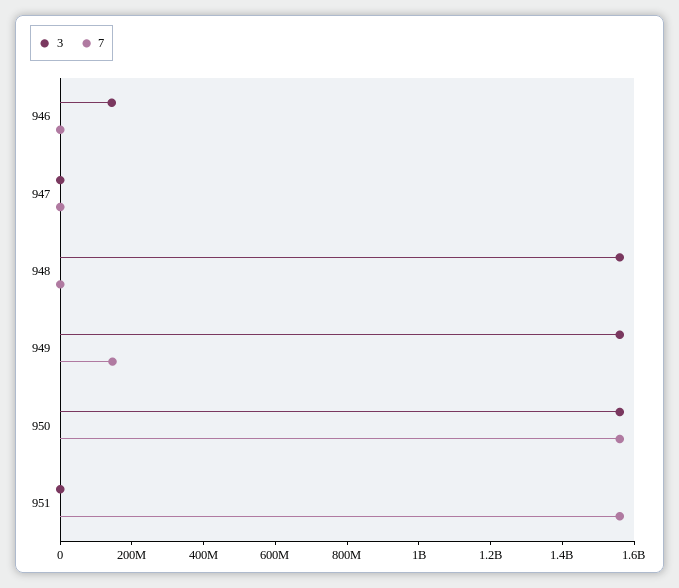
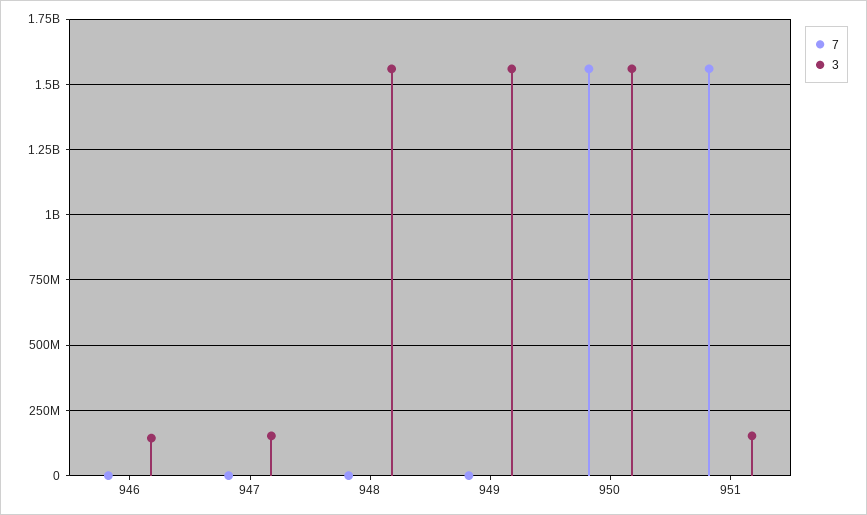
3, 947: 0 -> 150000000
7, 949: 150000000 -> 0
3, 951: 0 -> 150000000

